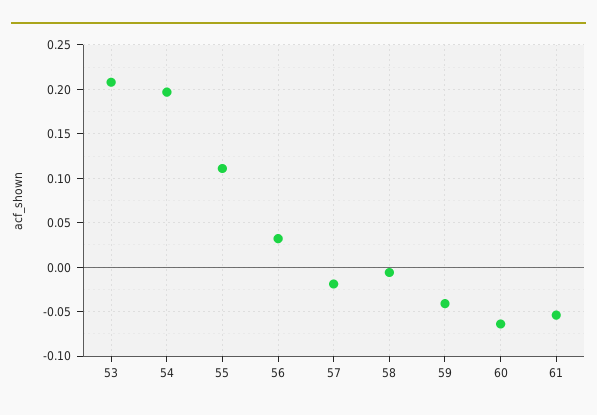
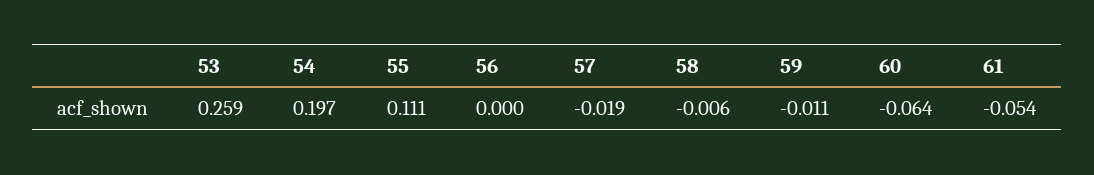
53: 0.21 -> 0.259
56: 0.03 -> 0
59: -0.04 -> -0.011

